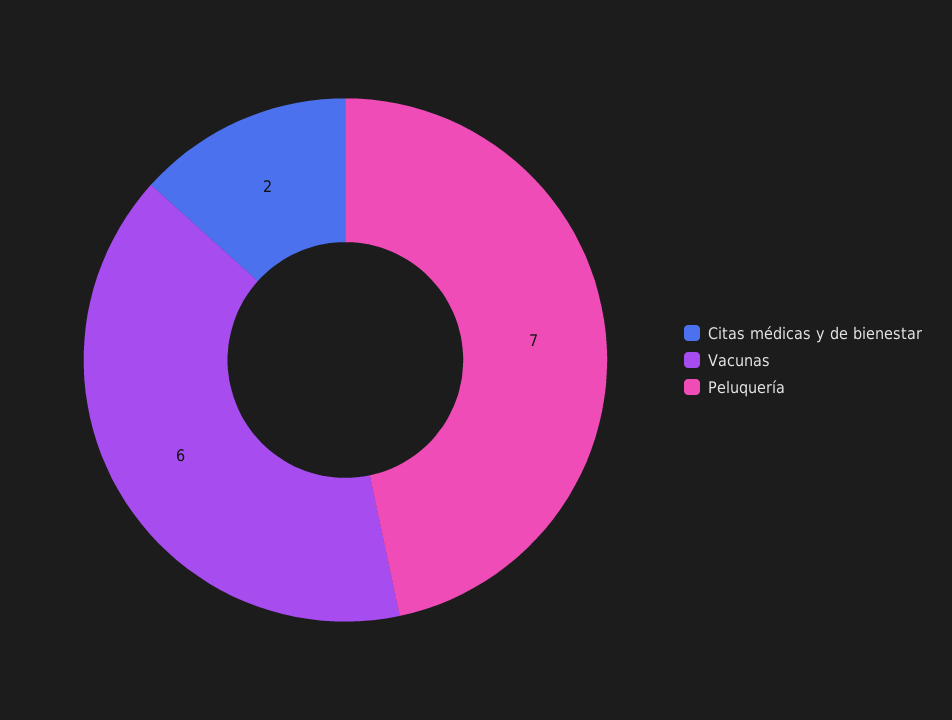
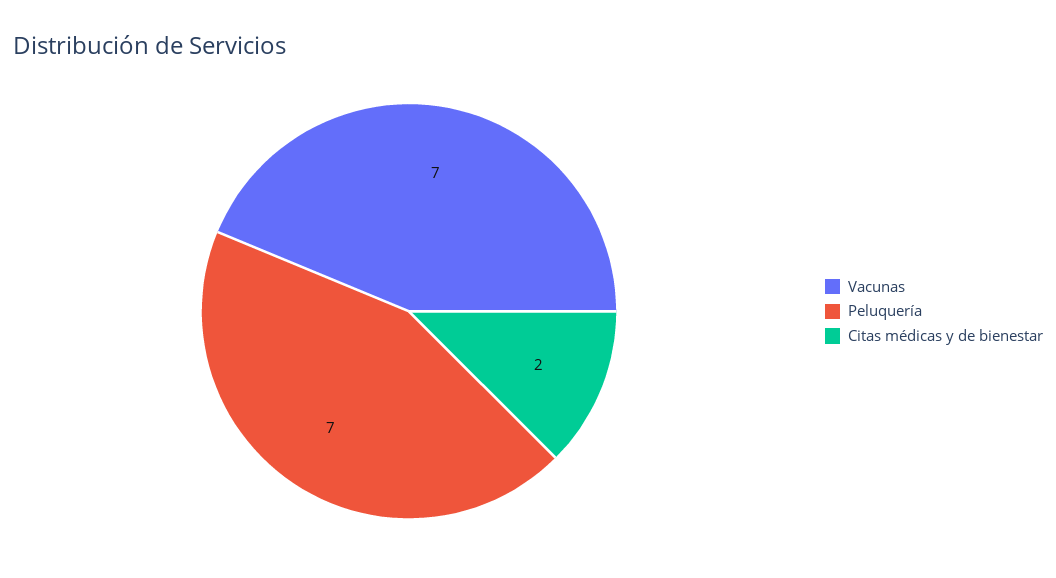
Vacunas: 6 -> 7

